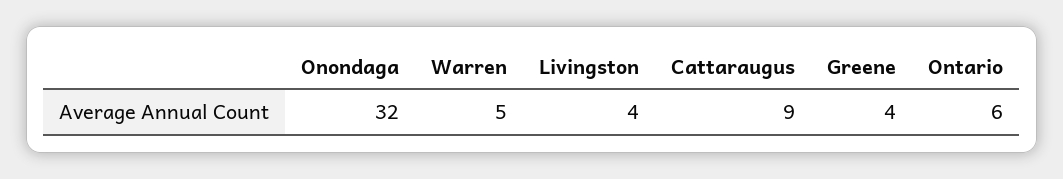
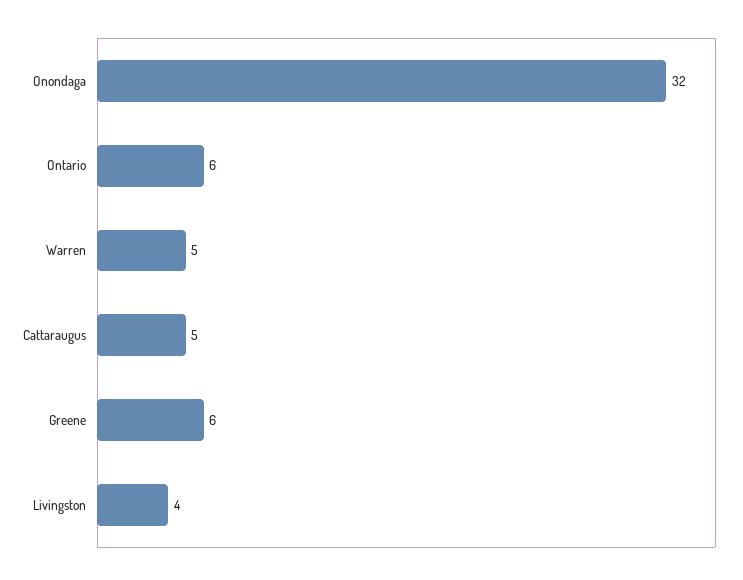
Cattaraugus: 9 -> 5
Greene: 4 -> 6

